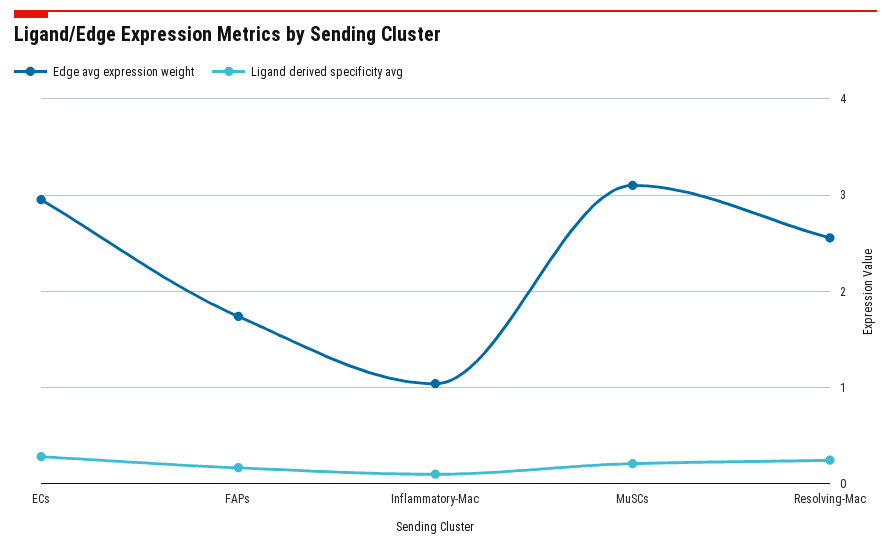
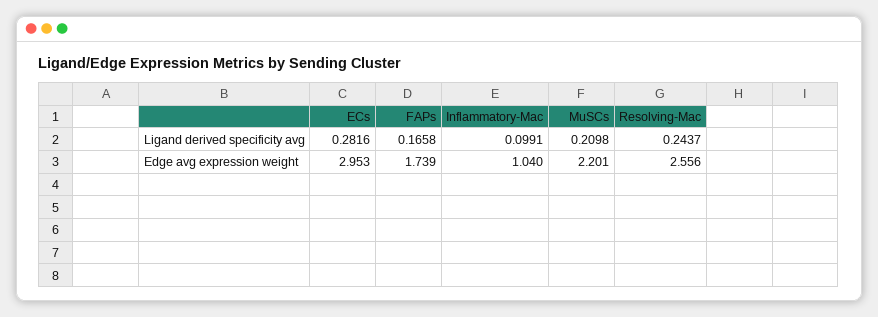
Edge avg expression weight, MuSCs: 3.1 -> 2.201

